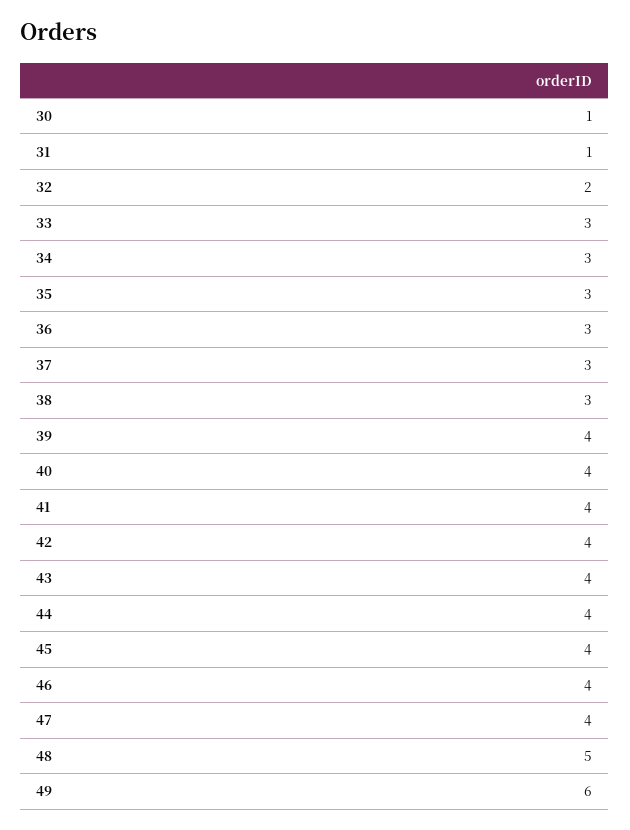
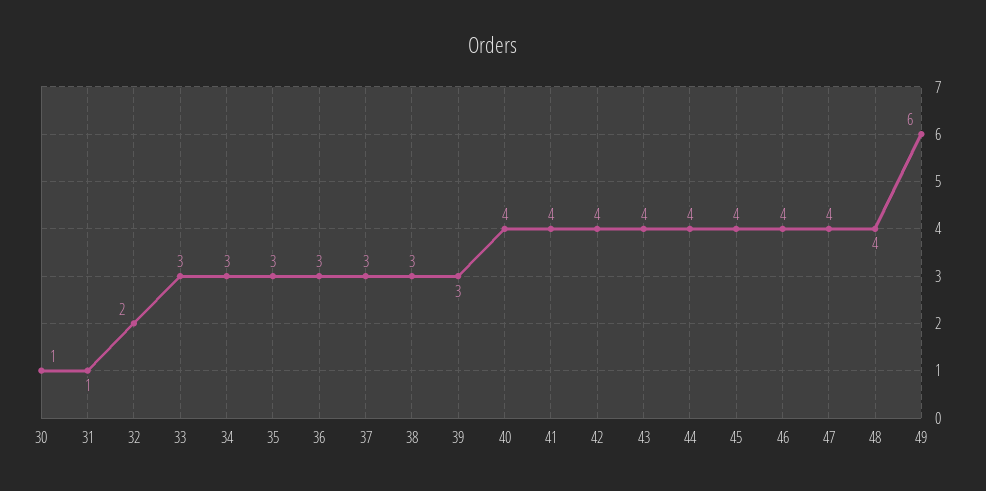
39: 4 -> 3
48: 5 -> 4

